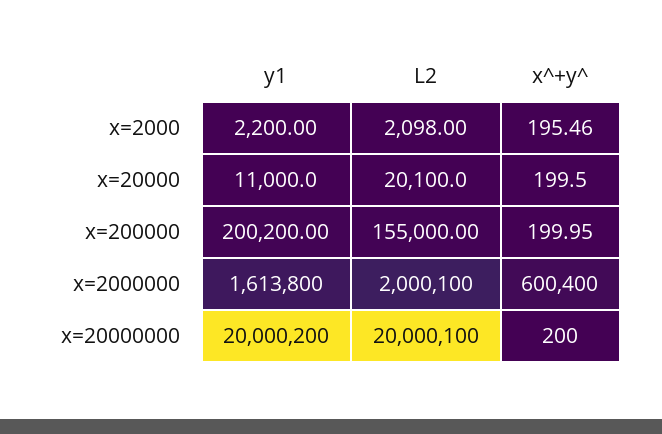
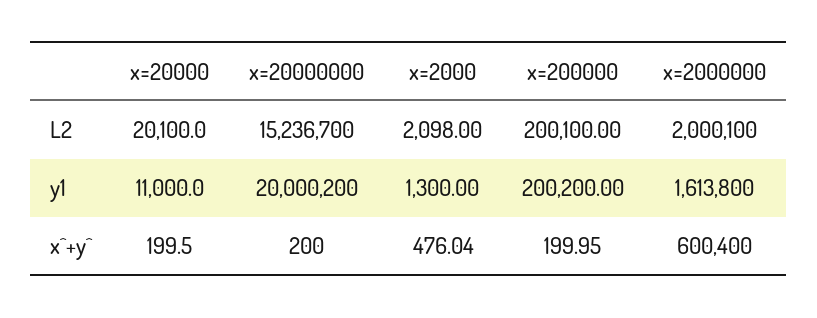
y1, x=2000: 2200 -> 1300
x^+y^, x=2000: 195.46 -> 476.04
L2, x=200000: 155000 -> 200100
L2, x=20000000: 20000100 -> 15236700

